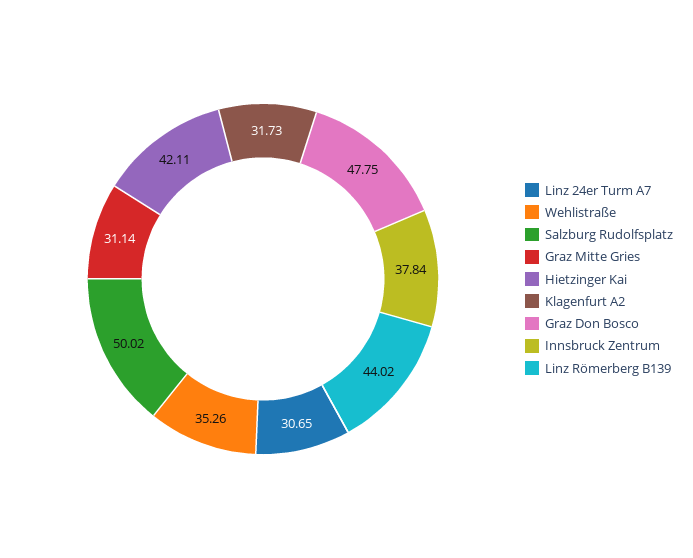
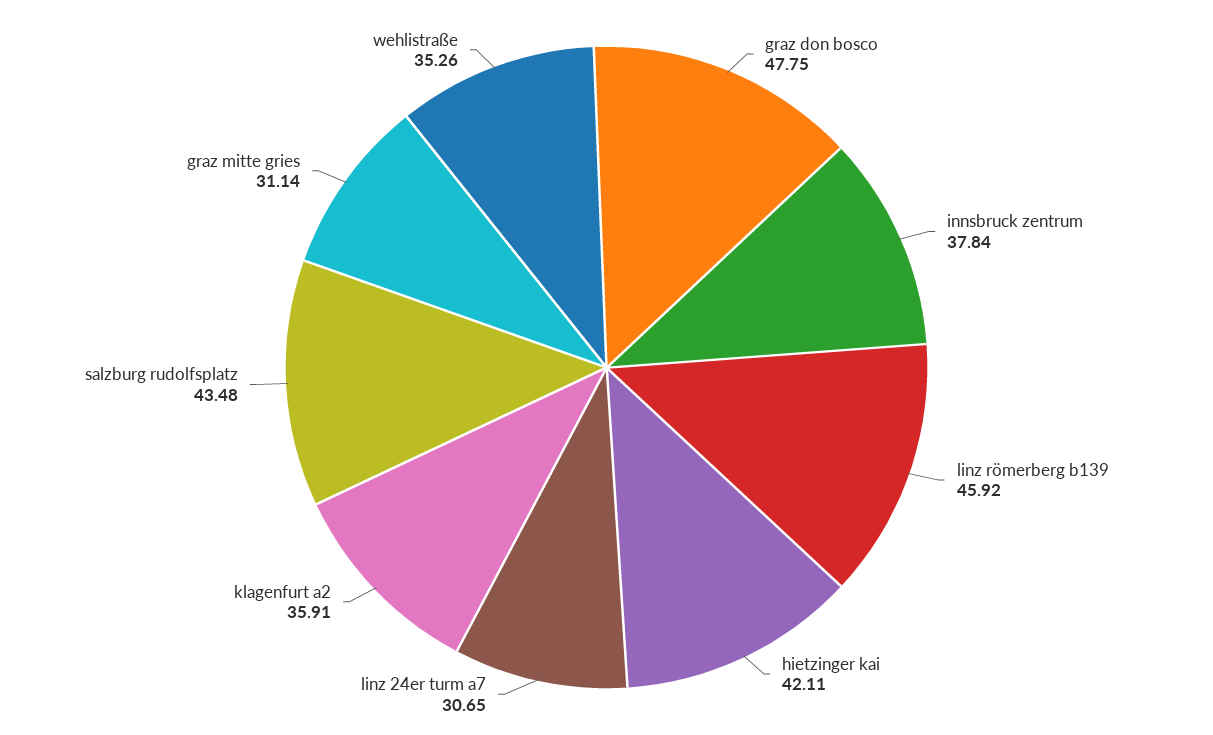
Salzburg Rudolfsplatz: 50.02 -> 43.48
Klagenfurt A2: 31.73 -> 35.91
Linz Römerberg B139: 44.02 -> 45.92

